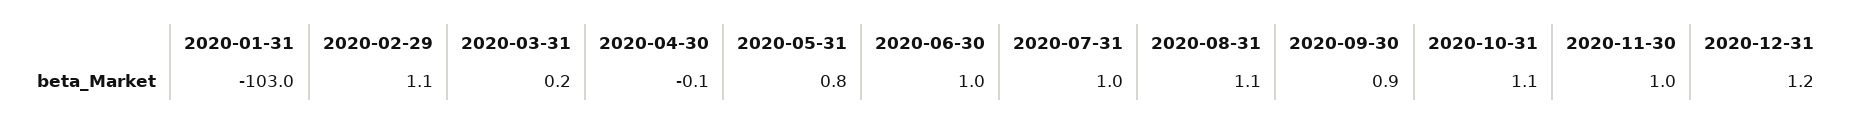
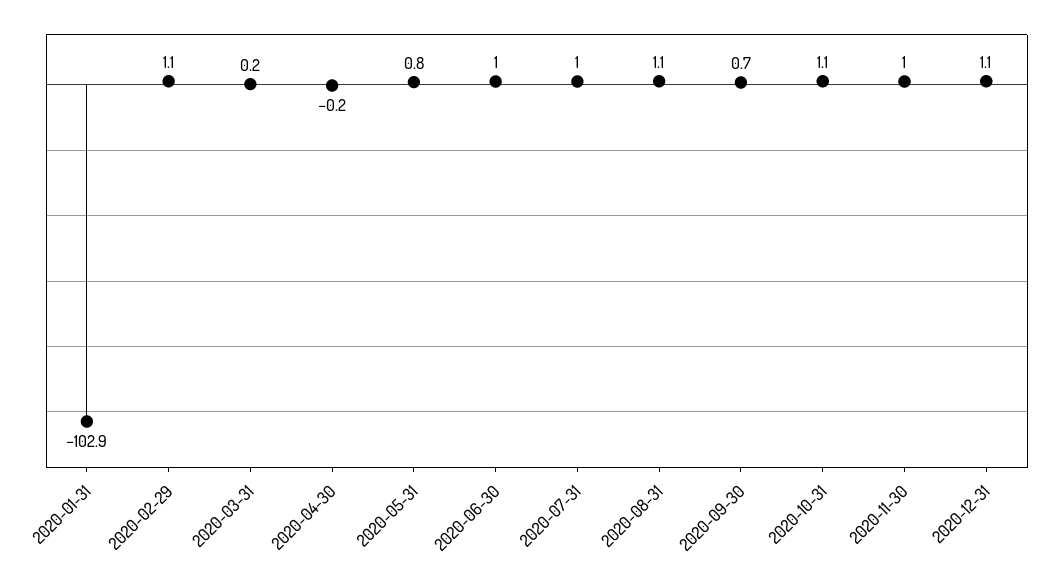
2020-01-31: -103 -> -102.9
2020-04-30: -0.1 -> -0.2
2020-09-30: 0.9 -> 0.7
2020-12-31: 1.2 -> 1.1

